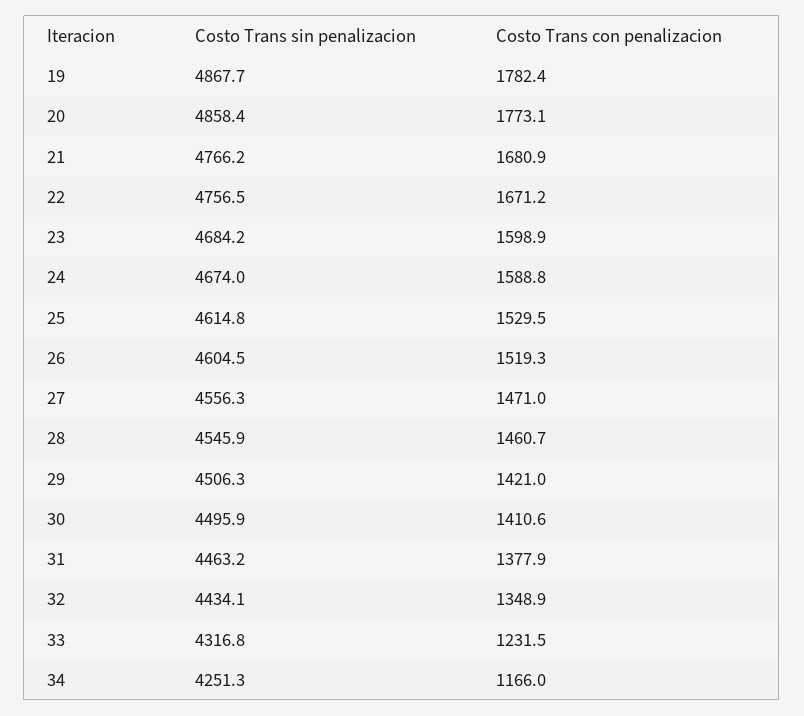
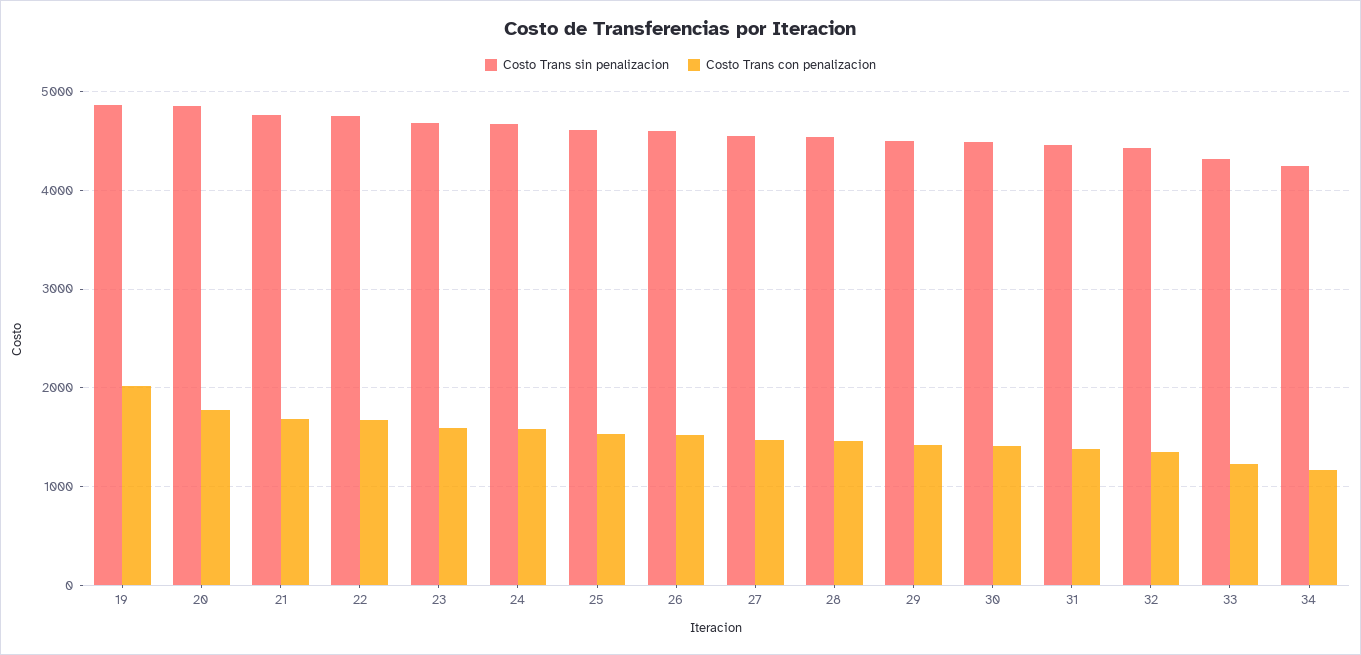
Costo Trans con penalizacion, 19: 1782.4 -> 2000

